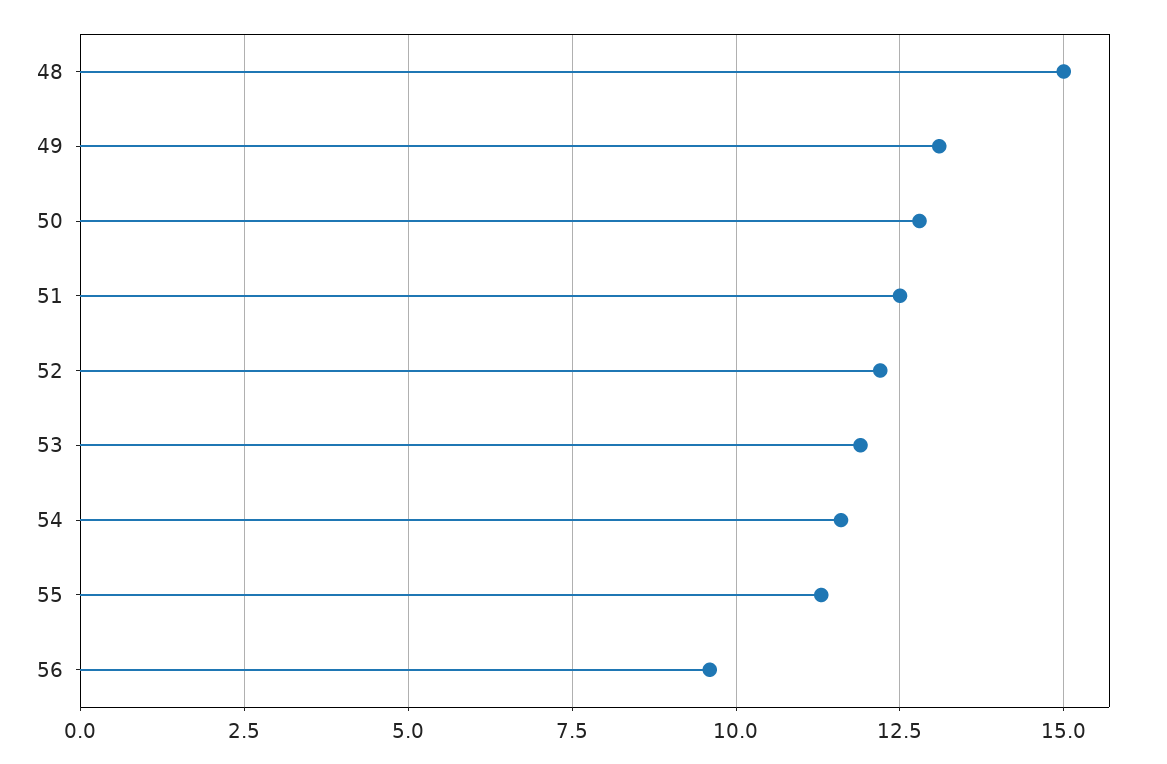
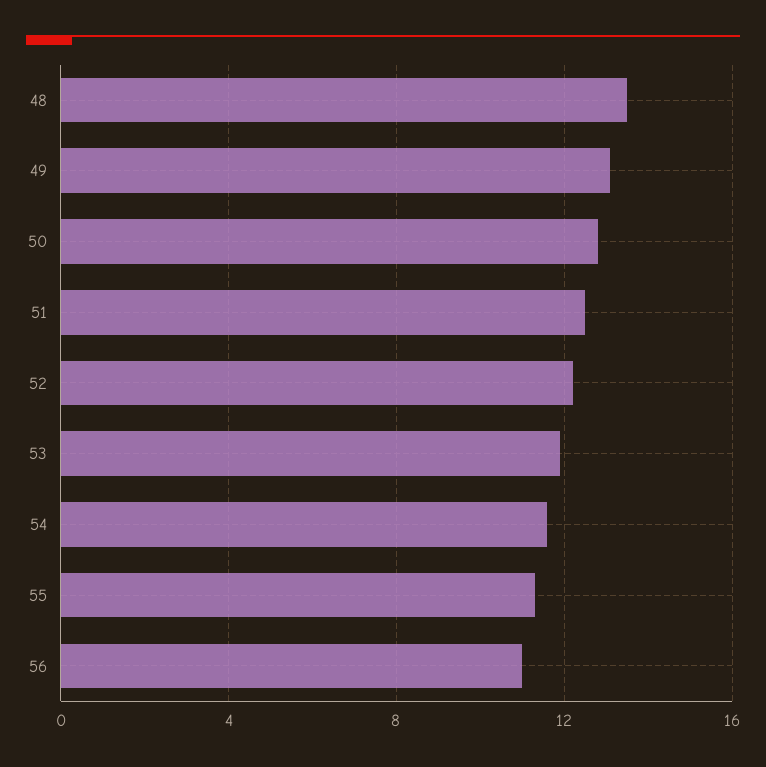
48: 15 -> 13.5
56: 9.5 -> 11

